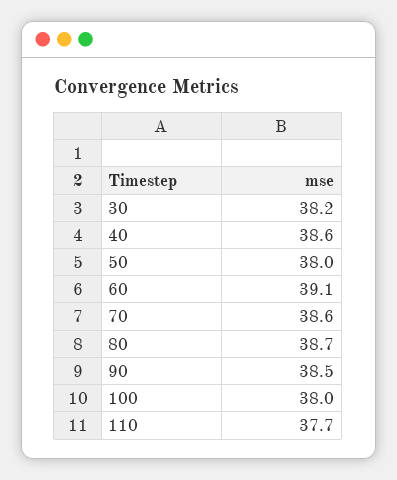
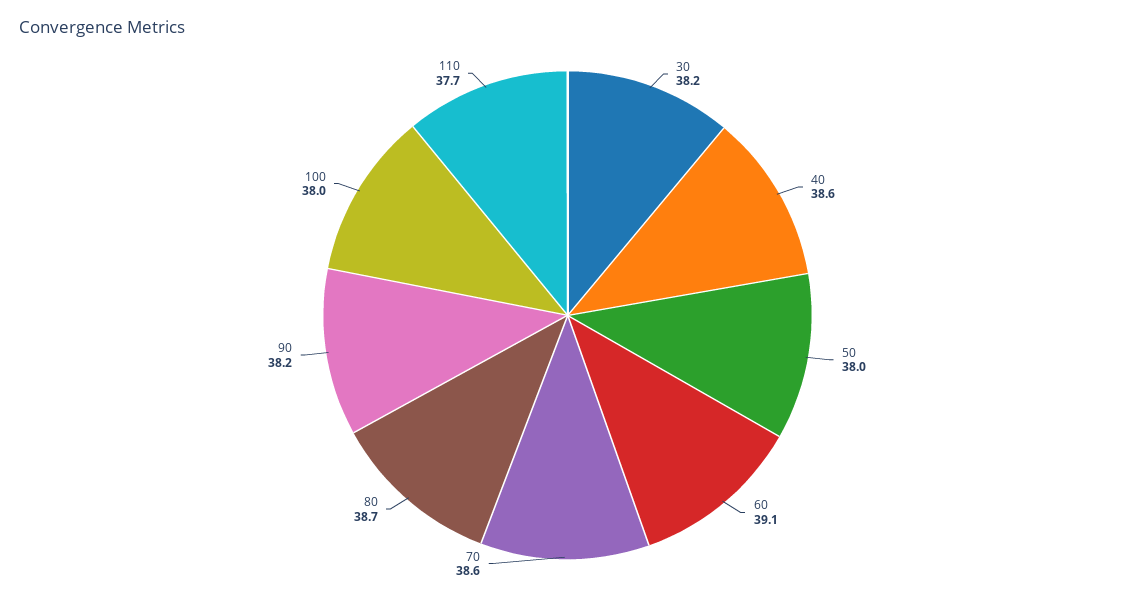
90: 38.5 -> 38.2

